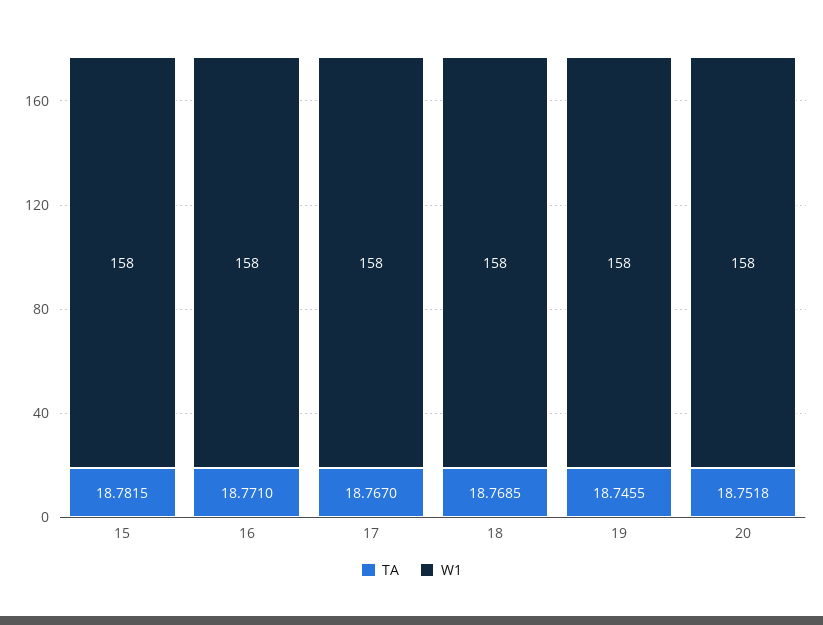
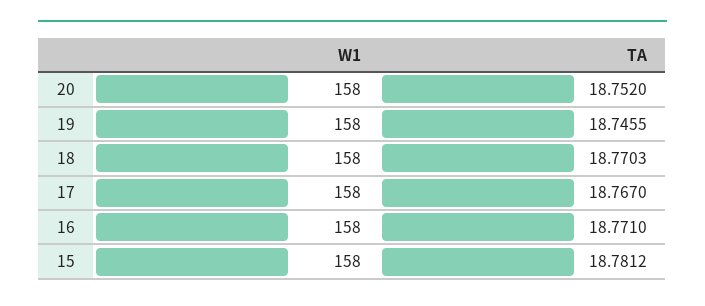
TA, 15: 18.7815 -> 18.7812
TA, 18: 18.7685 -> 18.7703
TA, 20: 18.7518 -> 18.752

